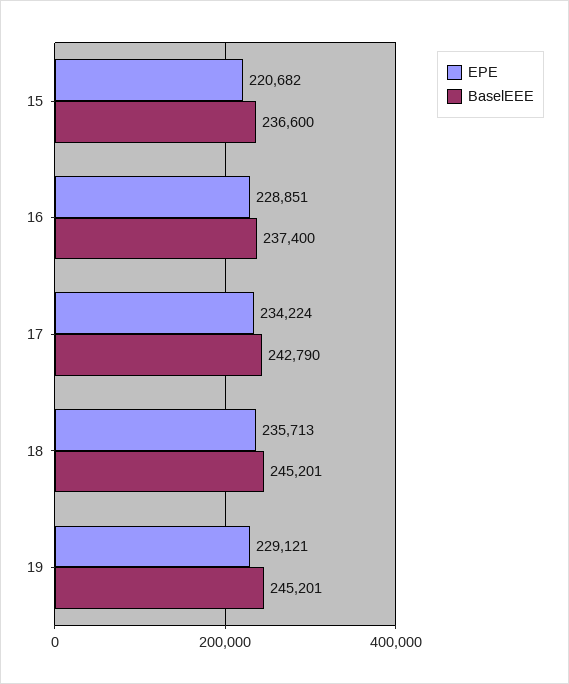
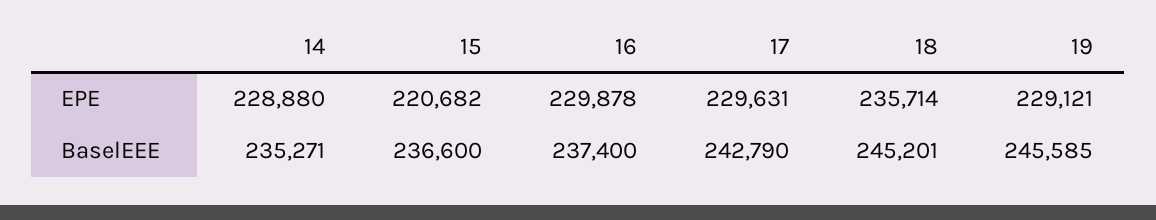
EPE, 16: 228851 -> 229878
EPE, 17: 234224 -> 229631
EPE, 18: 235713 -> 235714
BaselEEE, 19: 245201 -> 245585
EPE, 14: none -> 228880
BaselEEE, 14: none -> 235271

